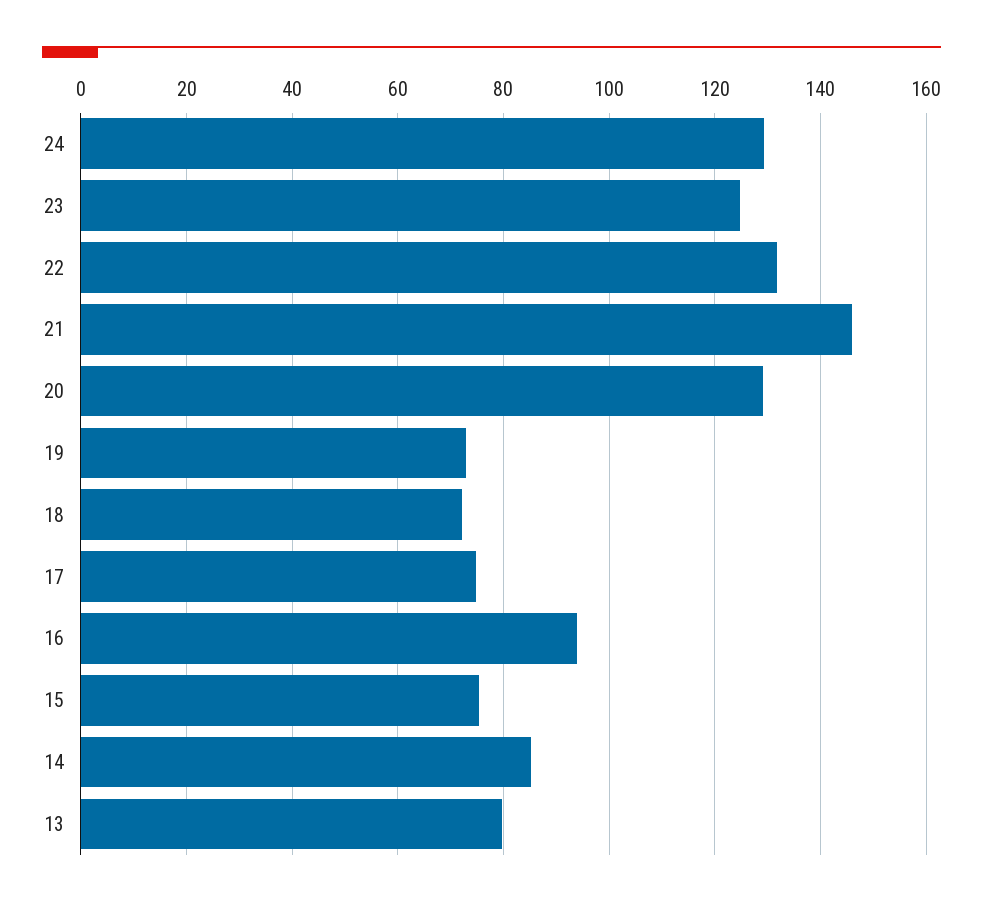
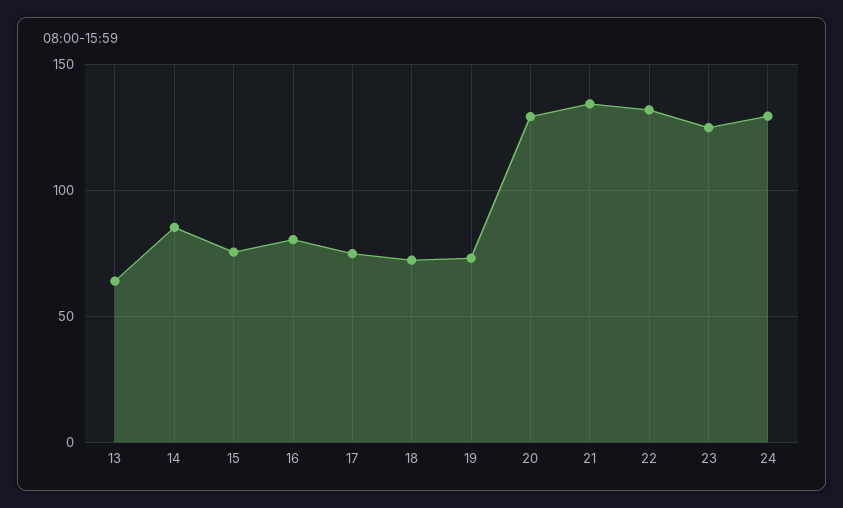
21: 146 -> 135
16: 94 -> 80
13: 80 -> 65

